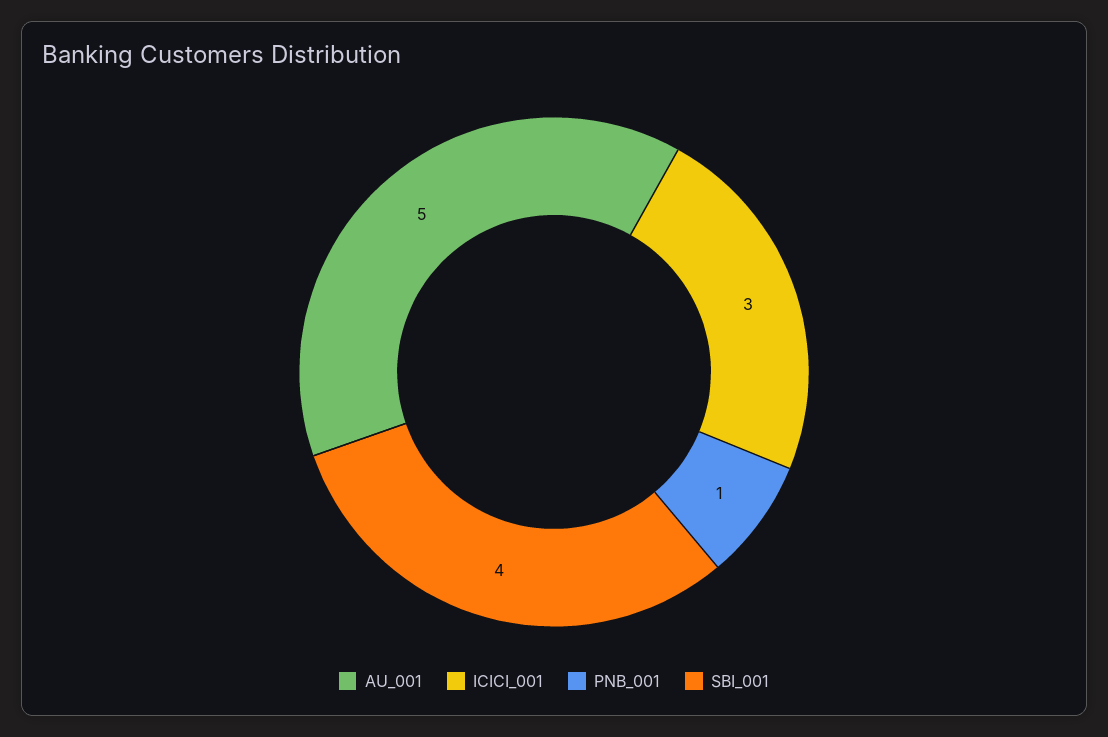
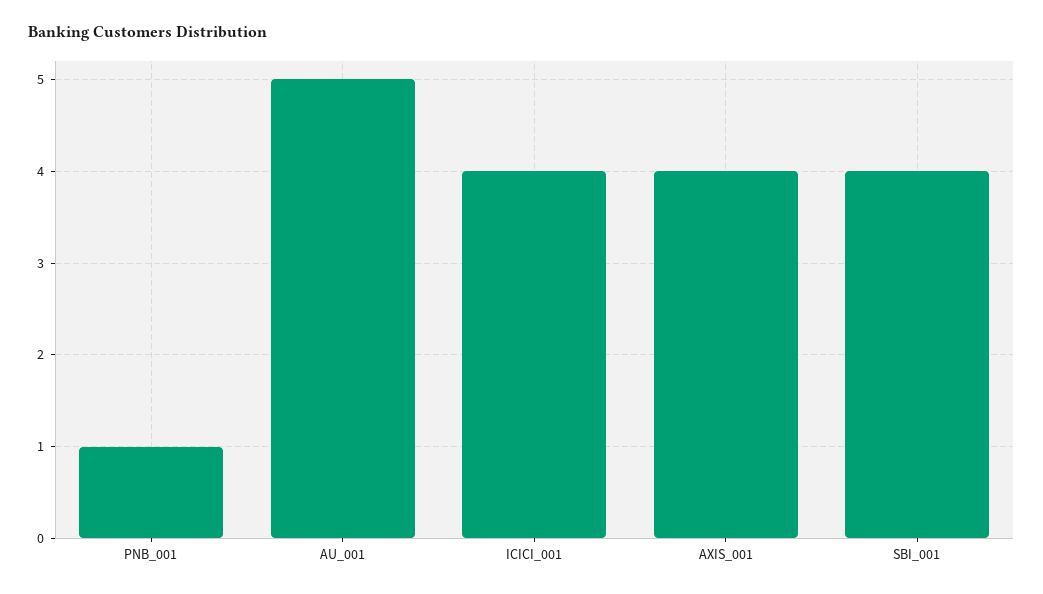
ICICI_001: 3 -> 4
AXIS_001: none -> 4

